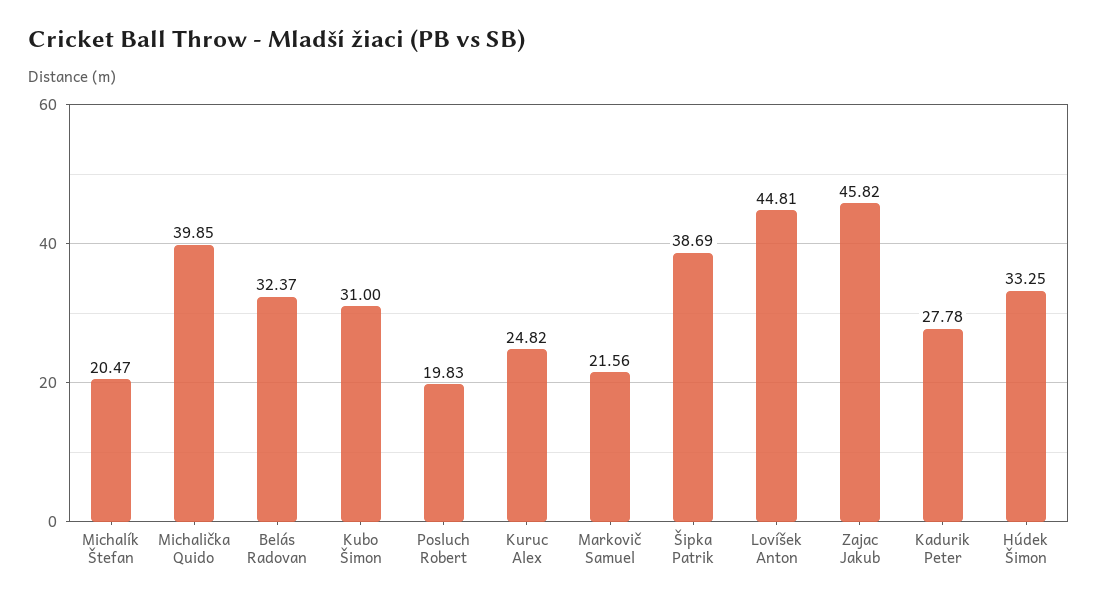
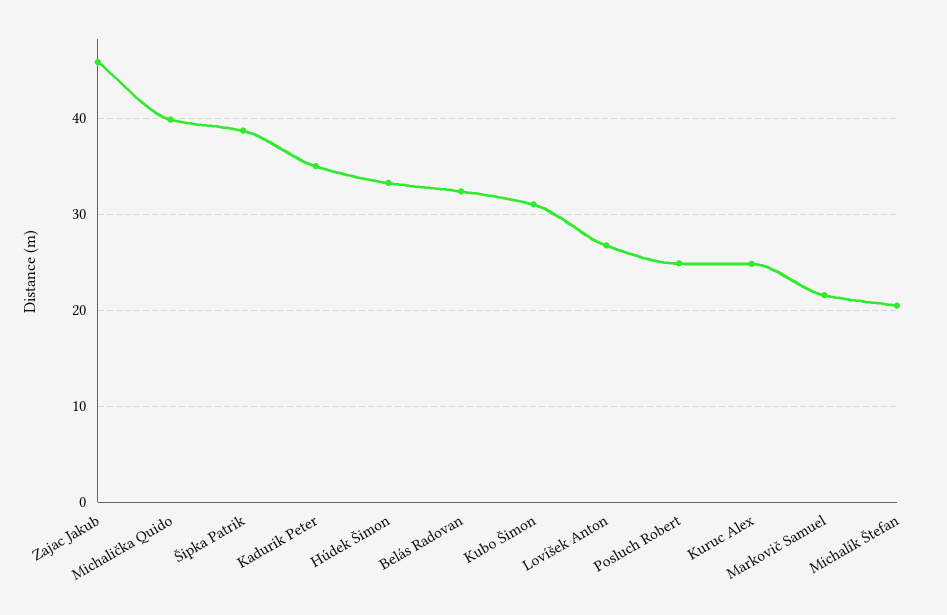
Posluch Robert: 19.83 -> 25
Lovíšek Anton: 44.81 -> 27
Kadurik Peter: 27.78 -> 35

